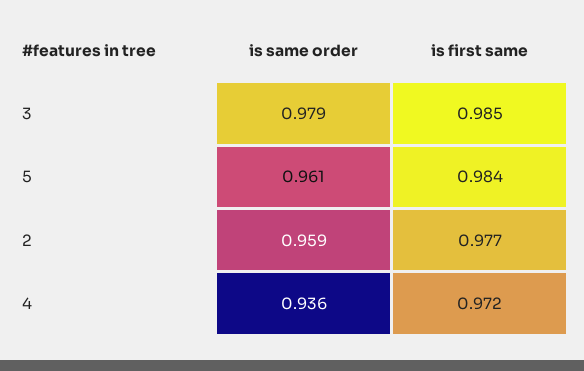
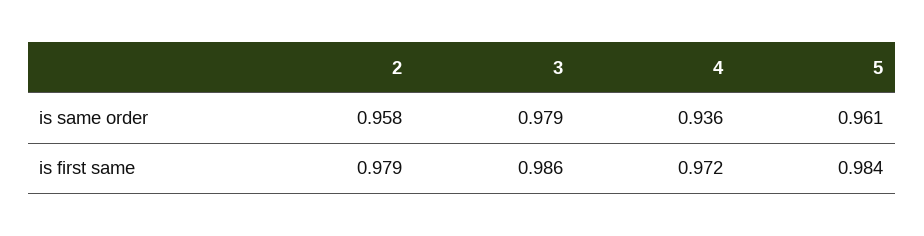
is first same, 3: 0.985 -> 0.986
is same order, 2: 0.959 -> 0.958
is first same, 2: 0.977 -> 0.979

